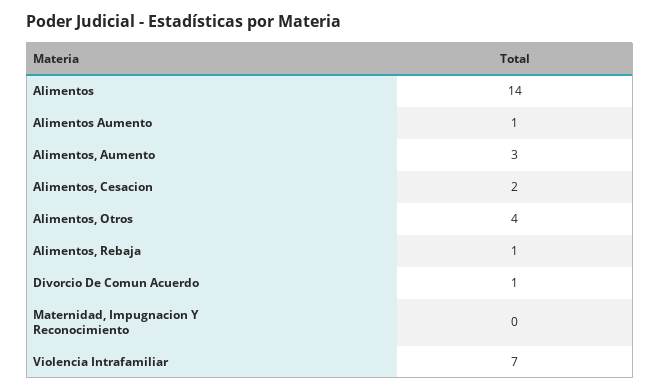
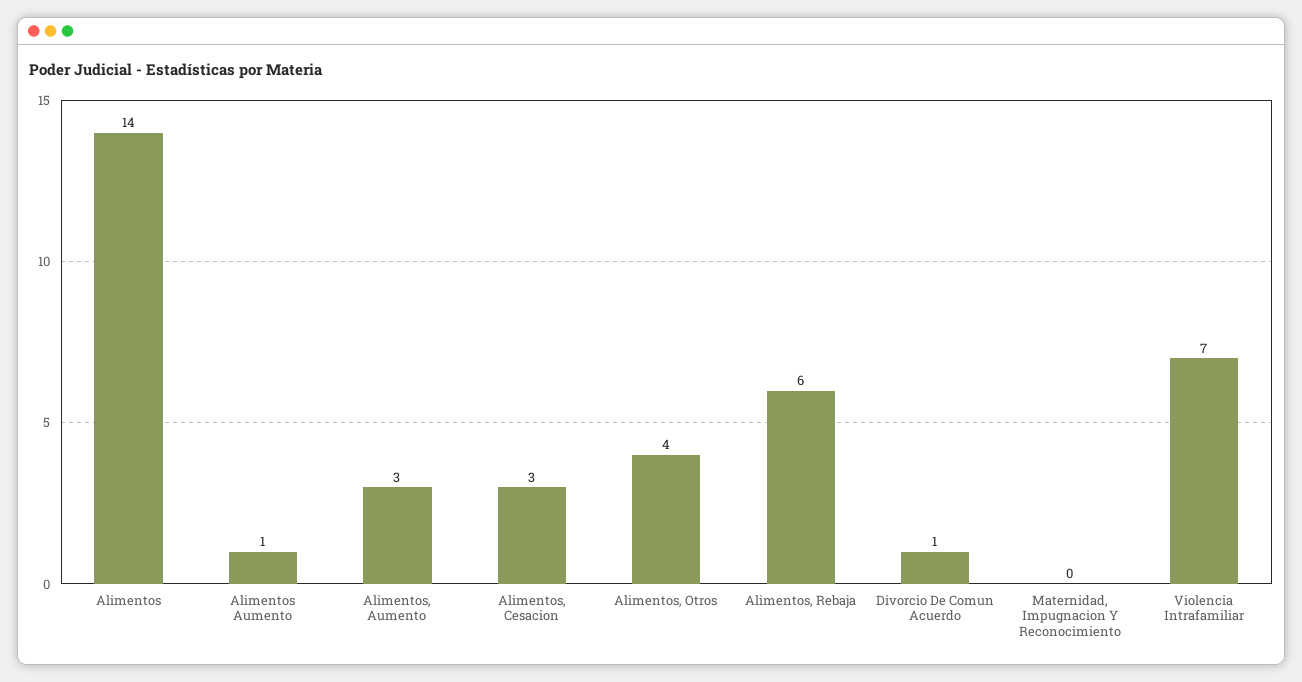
Alimentos, Cesacion: 2 -> 3
Alimentos, Rebaja: 1 -> 6

